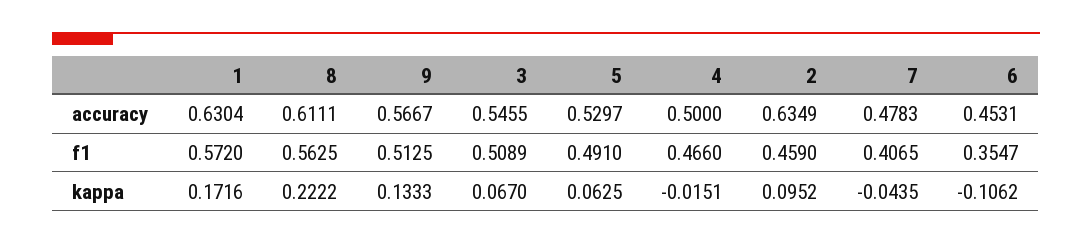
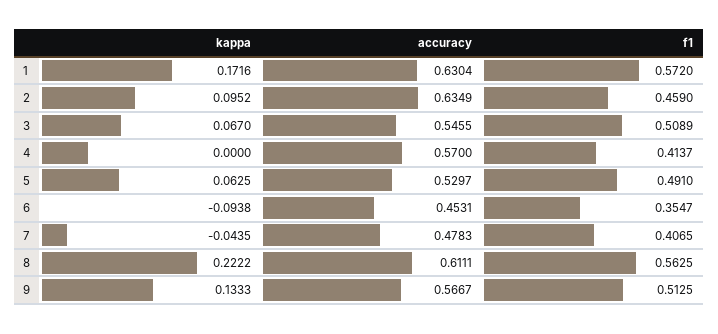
4, accuracy: 0.5 -> 0.57
4, f1: 0.466 -> 0.4137
4, kappa: -0.0151 -> 0
6, kappa: -0.1062 -> -0.0938

